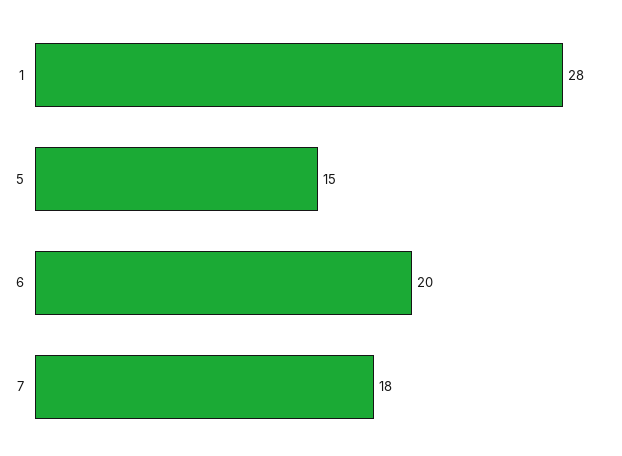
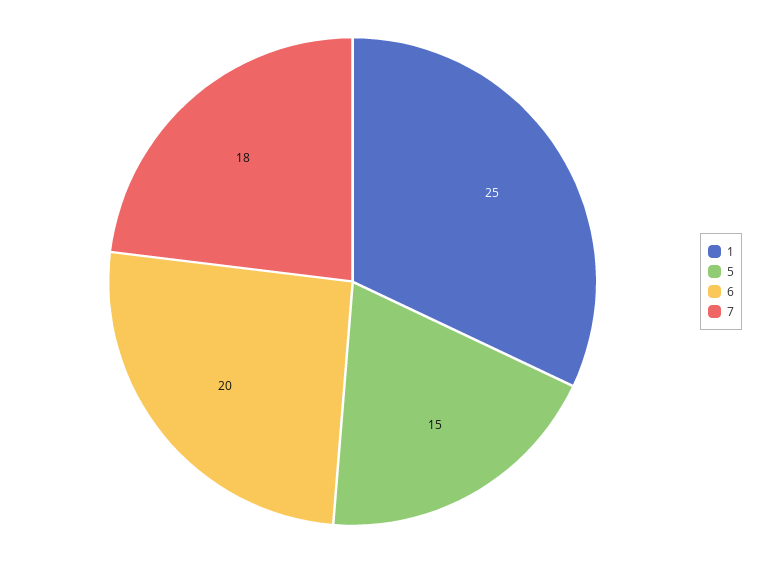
1: 28 -> 25

